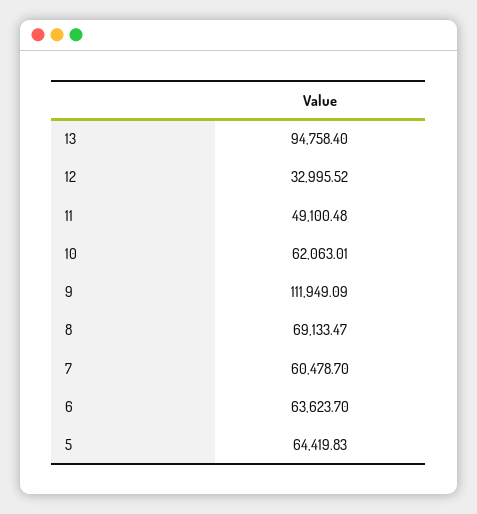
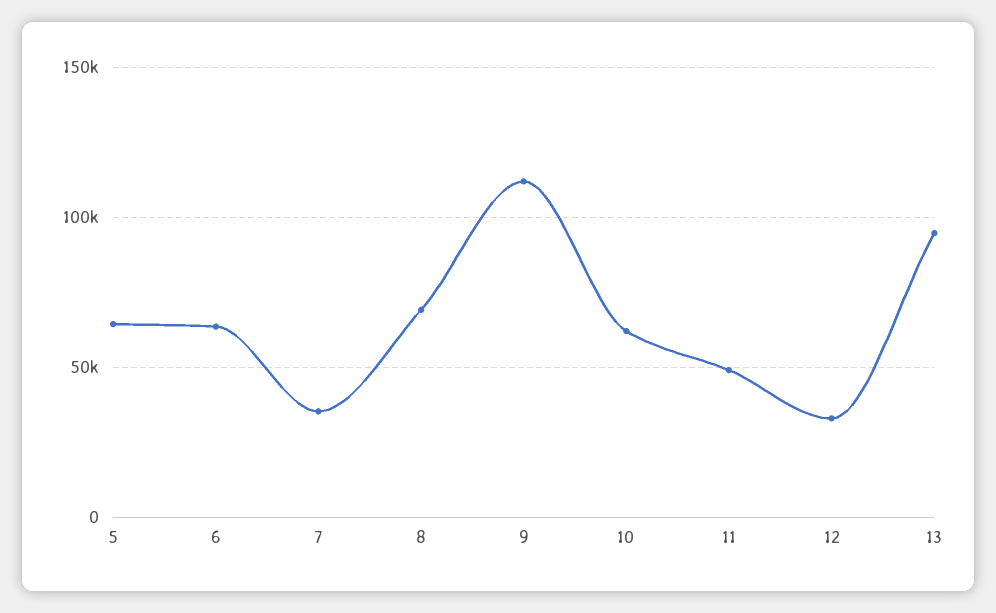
7: 60478.7 -> 35000

